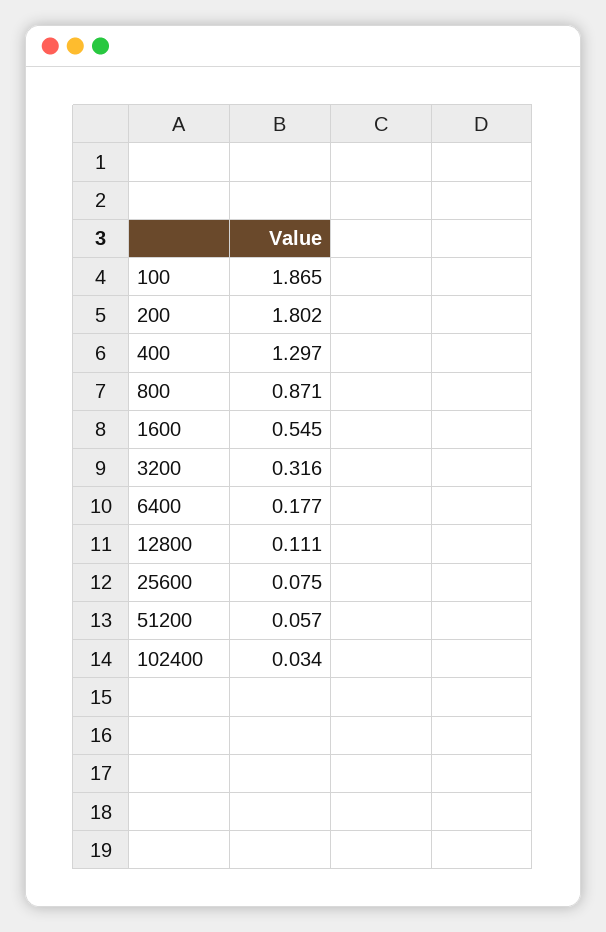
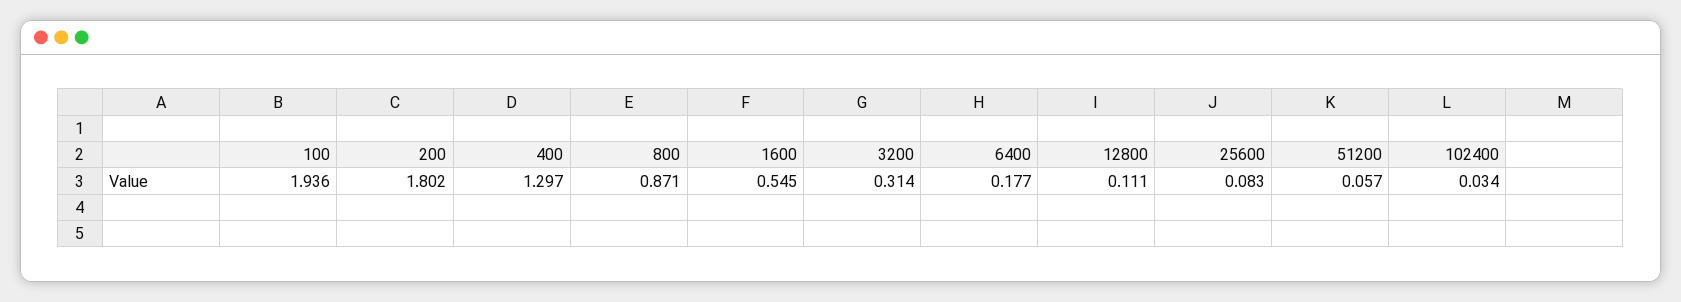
100: 1.865 -> 1.936
3200: 0.316 -> 0.314
25600: 0.075 -> 0.083

